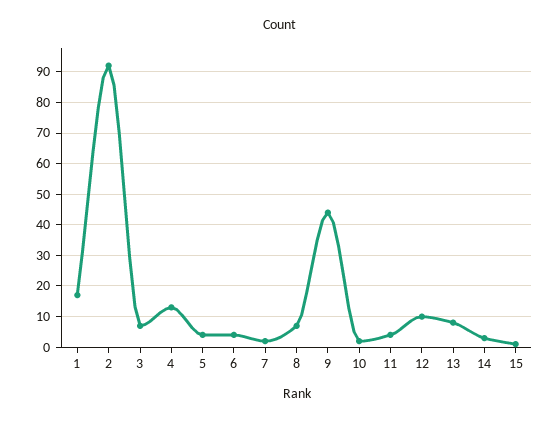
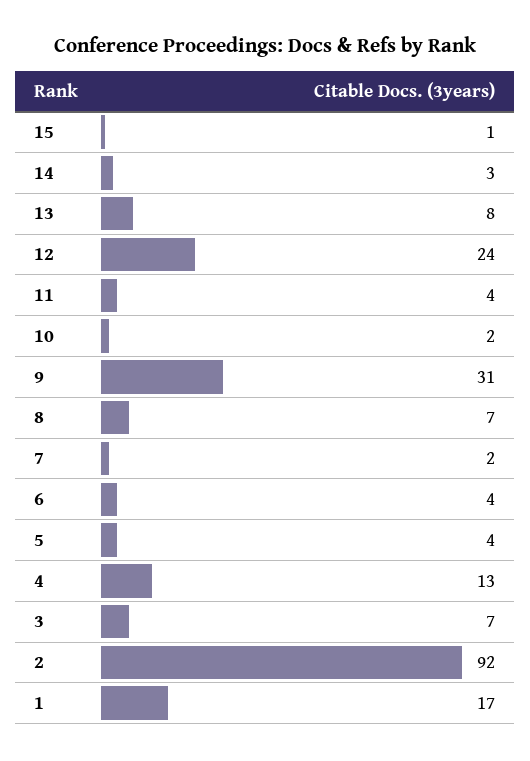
9: 45 -> 31
12: 10 -> 24

